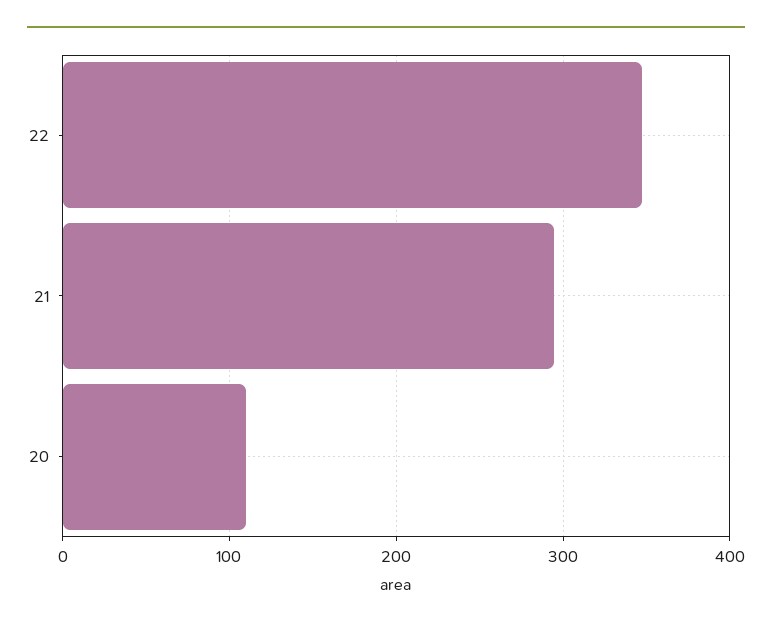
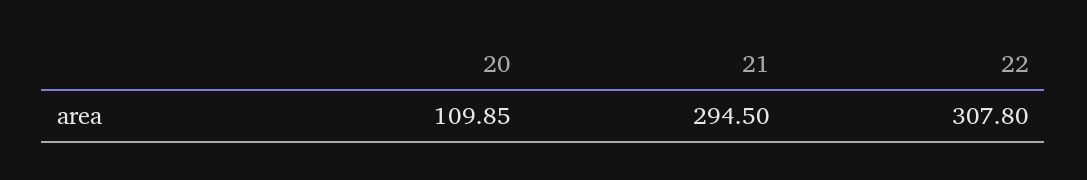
22: 350 -> 307.8

